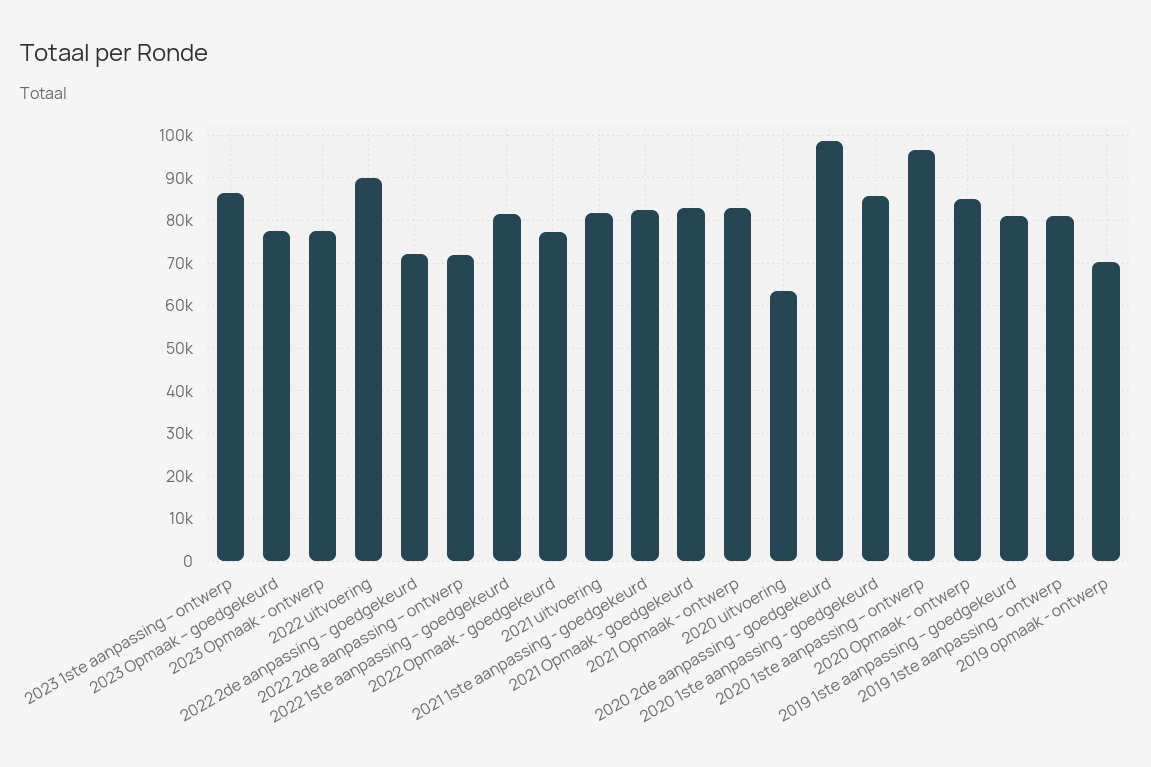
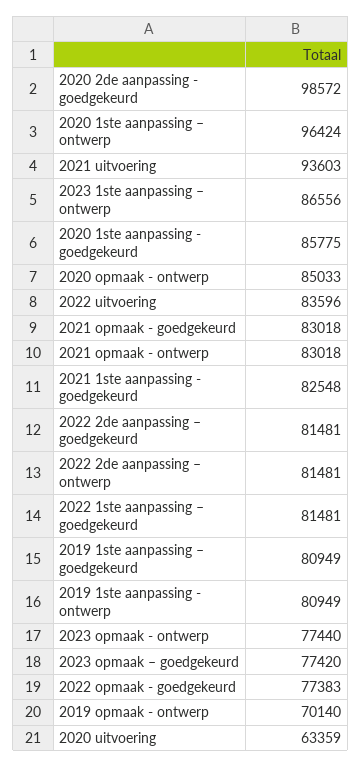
2022 uitvoering: 90000 -> 83596
2022 2de aanpassing – goedgekeurd: 72000 -> 81481
2022 2de aanpassing – ontwerp: 72000 -> 81481
2021 uitvoering: 82000 -> 93603

